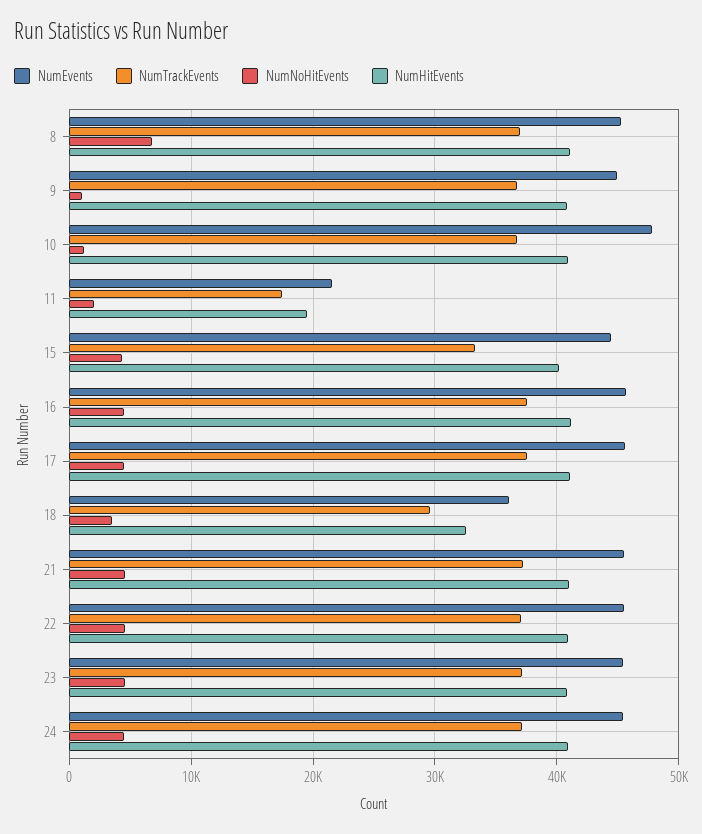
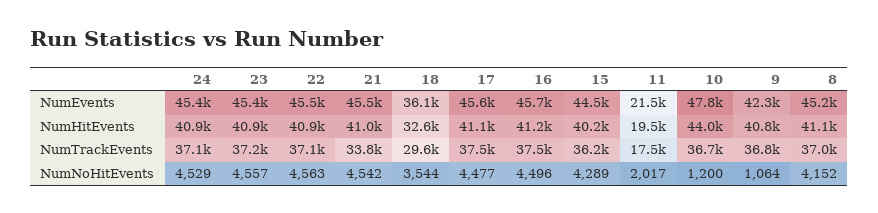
NumNoHitEvents, 8: 7000 -> 4152
NumEvents, 9: 45000 -> 42300
NumHitEvents, 10: 41000 -> 44000
NumTrackEvents, 15: 33000 -> 36200
NumTrackEvents, 21: 37000 -> 33800

